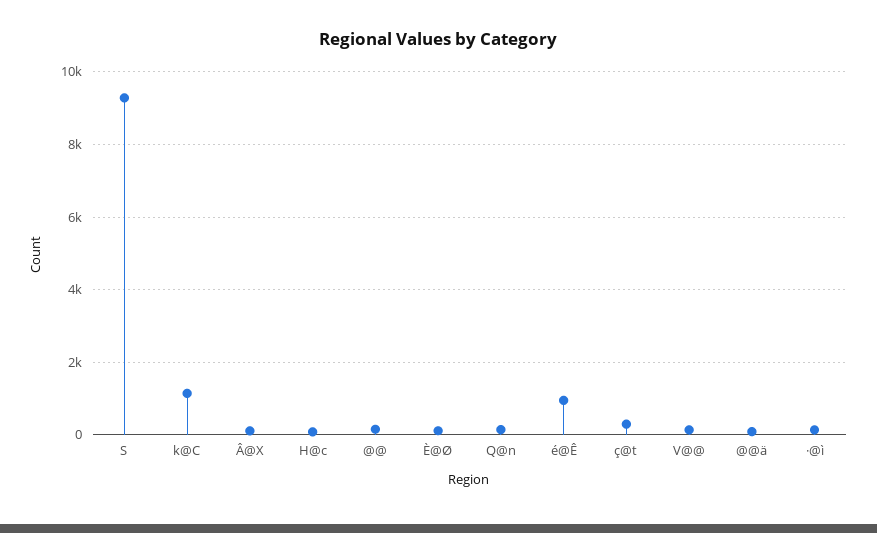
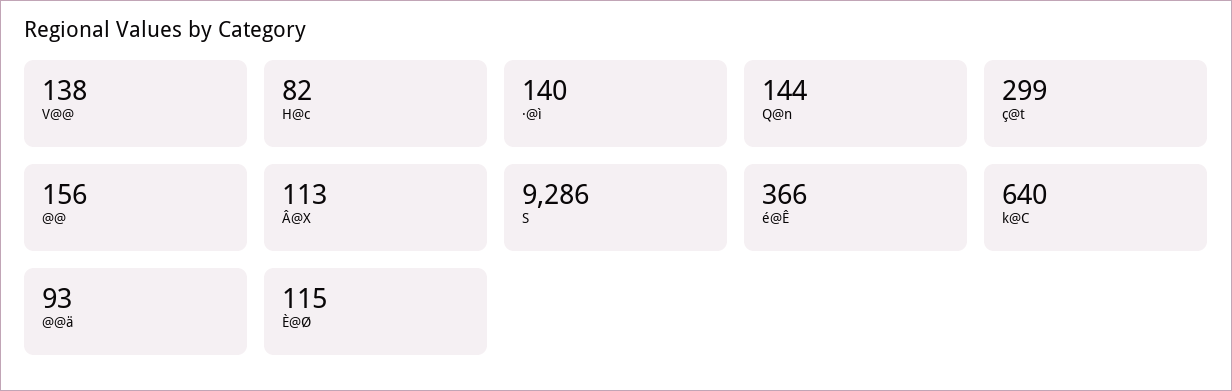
k@C: 1200 -> 640
é@Ê: 1000 -> 366

